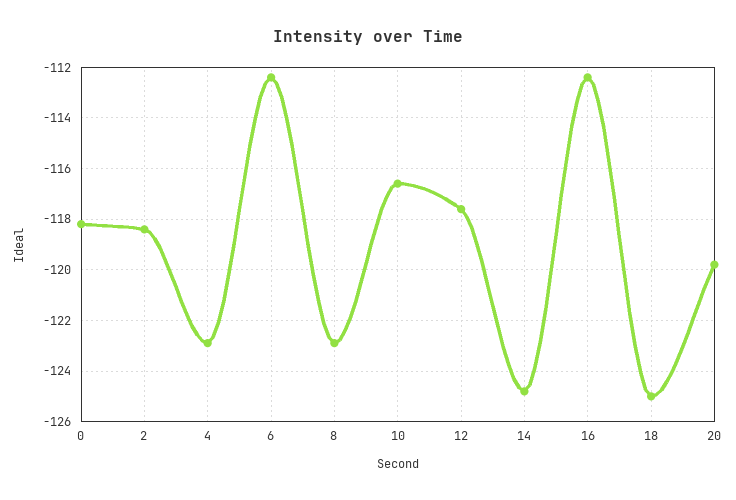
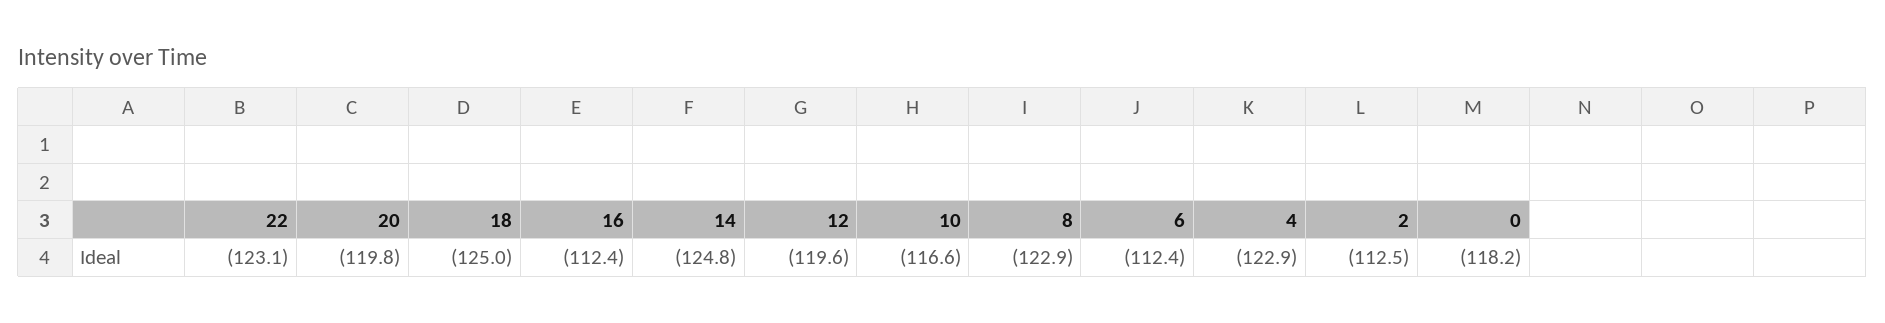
2: -118.5 -> -112.5
12: -117.5 -> -119.6
22: none -> -123.1

